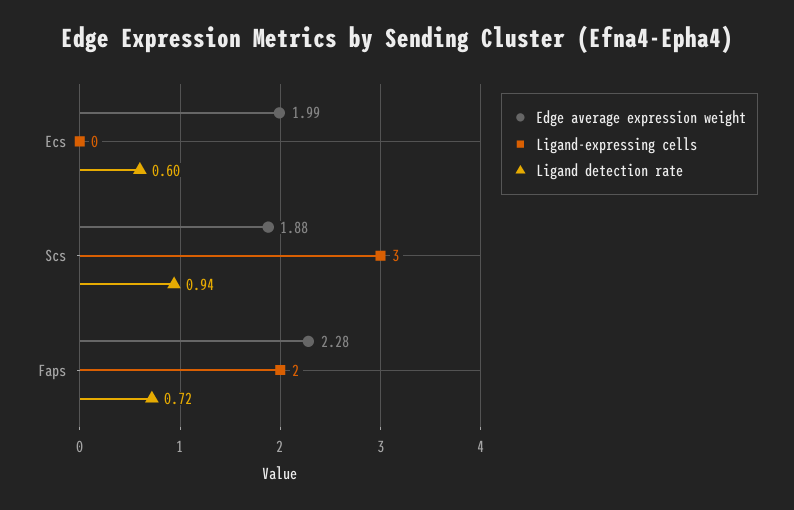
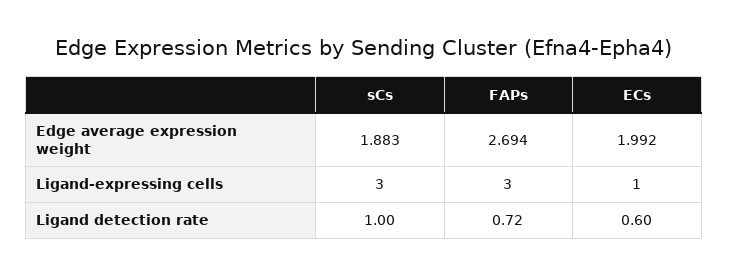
Ligand-expressing cells, Ecs: 0 -> 1
Ligand detection rate, Scs: 0.94 -> 1
Edge average expression weight, Faps: 2.28 -> 2.694
Ligand-expressing cells, Faps: 2 -> 3

